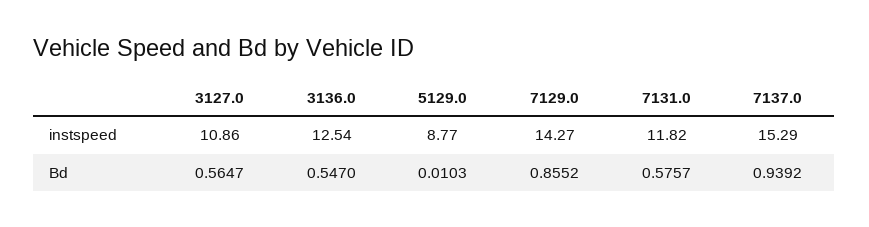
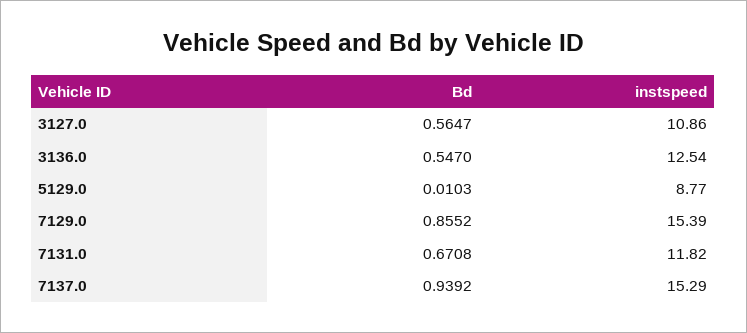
7129.0, instspeed: 14.27 -> 15.39
7131.0, Bd: 0.5757 -> 0.6708

